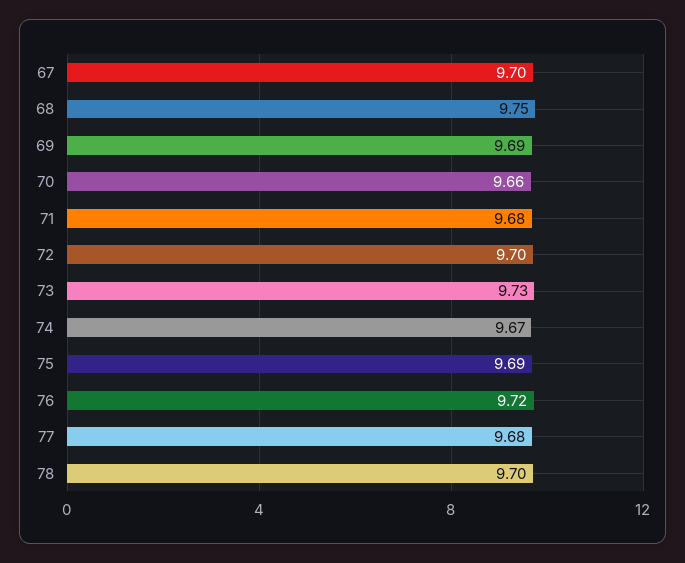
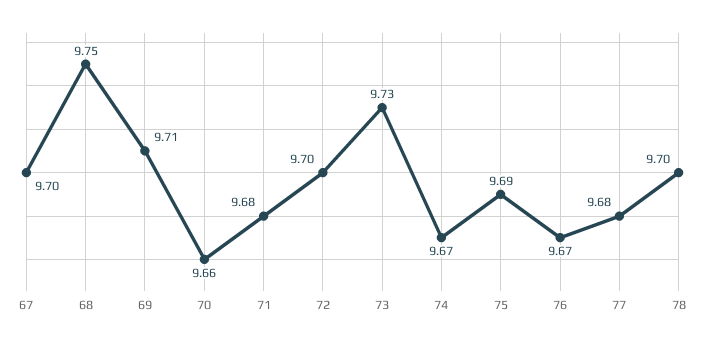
69: 9.69 -> 9.71
76: 9.72 -> 9.67

